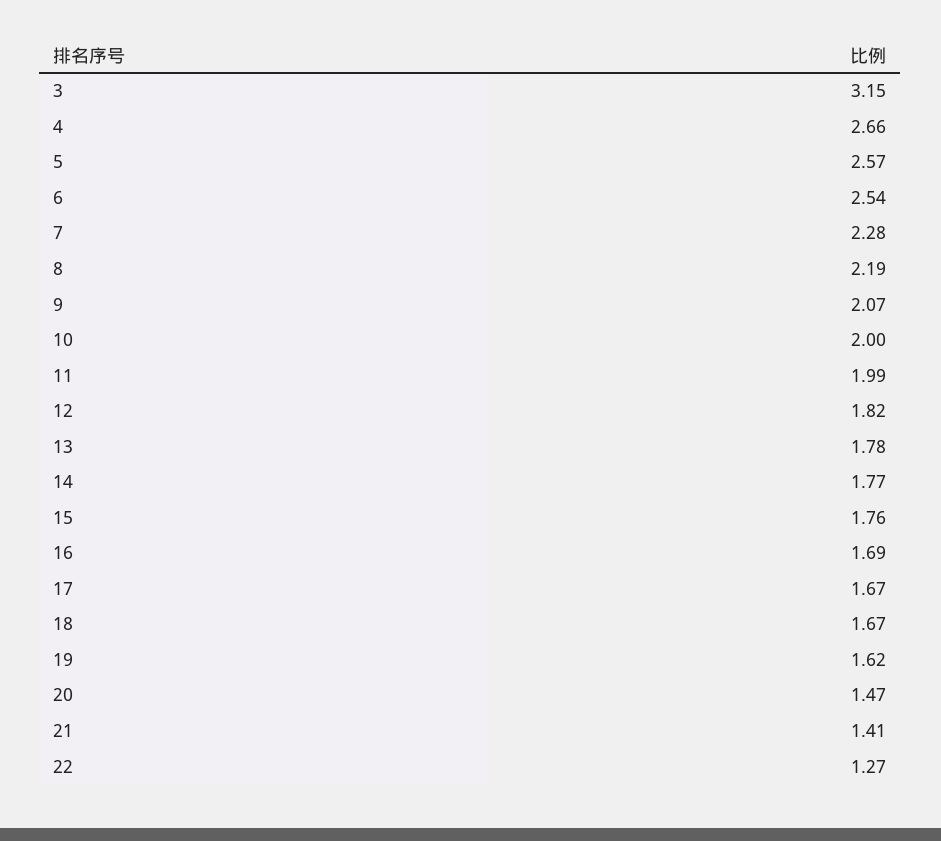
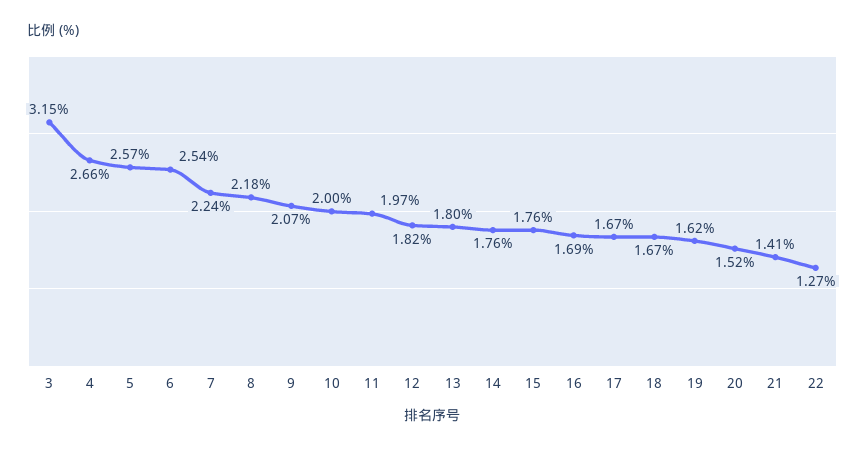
7: 2.28 -> 2.24
8: 2.19 -> 2.18
11: 1.99 -> 1.97
13: 1.78 -> 1.8
14: 1.77 -> 1.76
20: 1.47 -> 1.52

